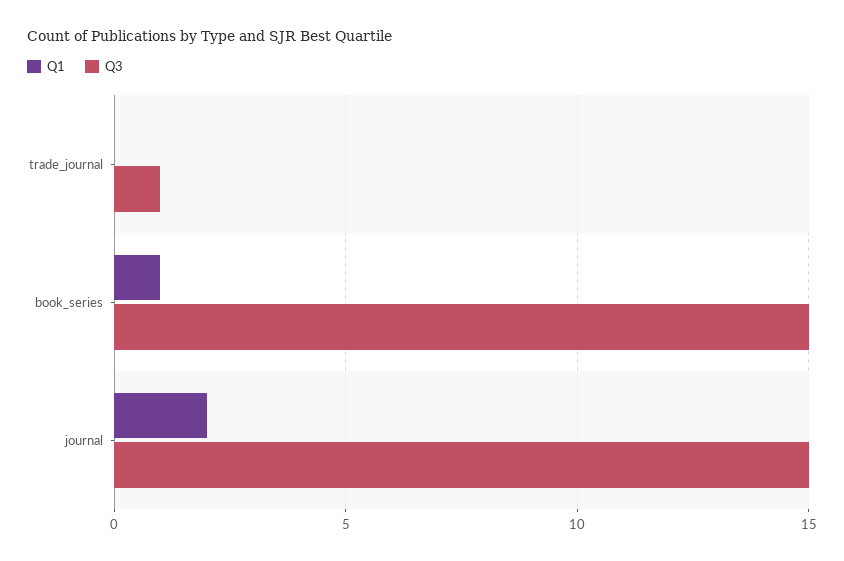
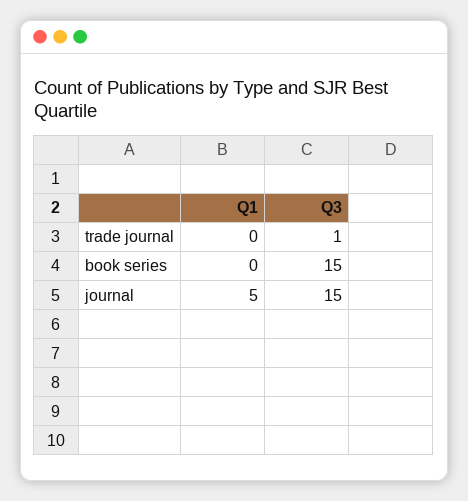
Q1, book_series: 1 -> 0
Q1, journal: 2 -> 5

